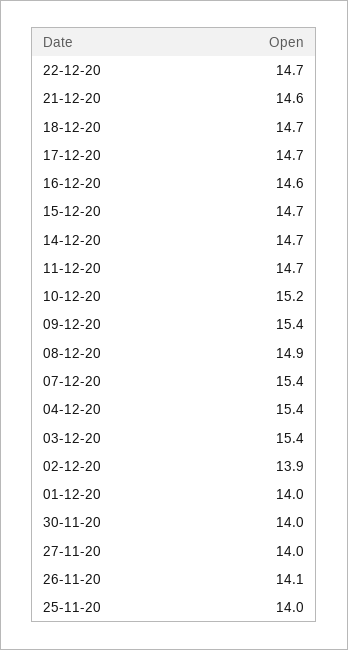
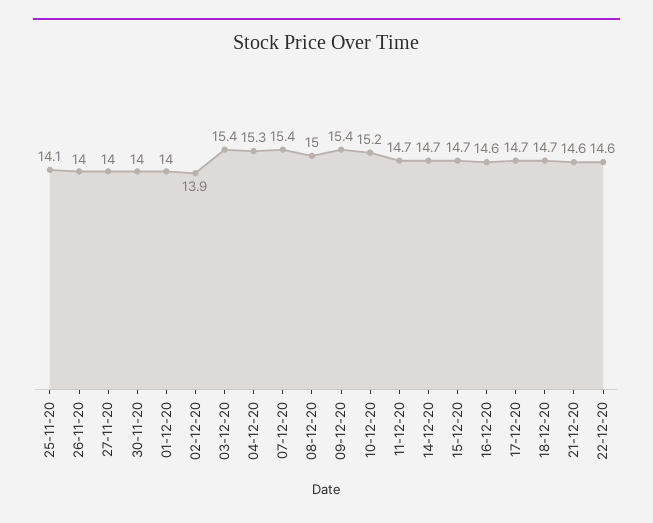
22-12-20: 14.7 -> 14.6
08-12-20: 14.9 -> 15
04-12-20: 15.4 -> 15.3
26-11-20: 14.1 -> 14
25-11-20: 14 -> 14.1

